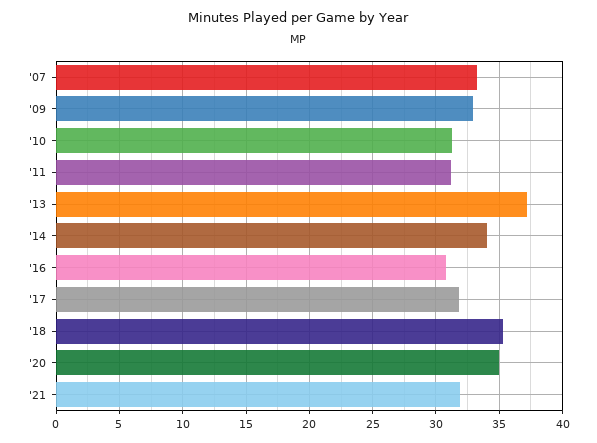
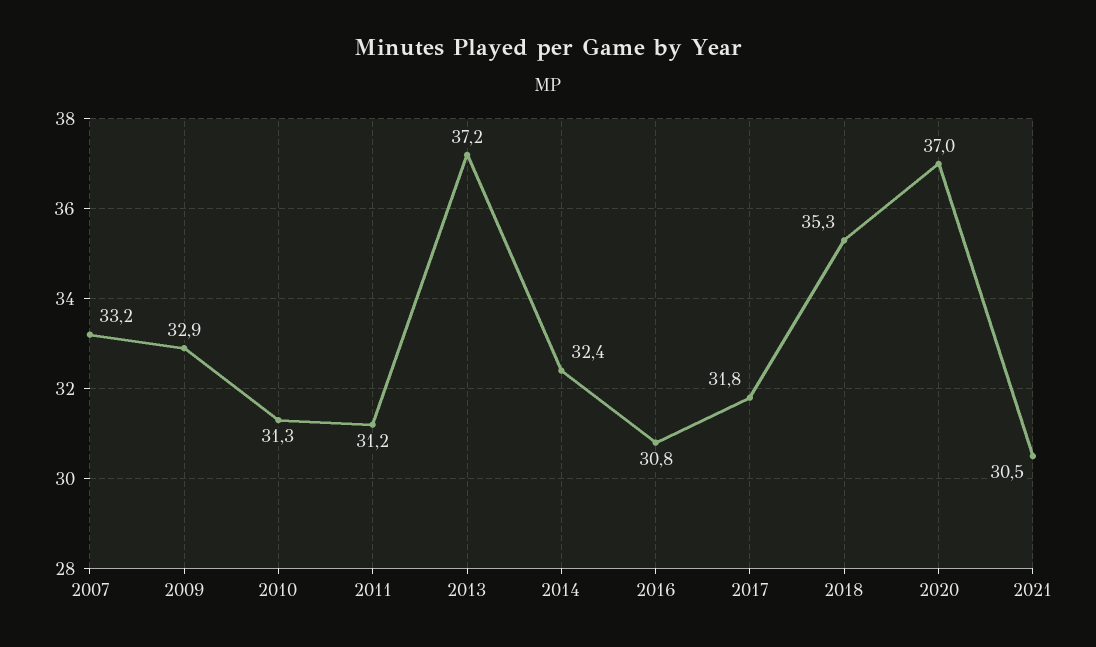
'14: 34 -> 32.4
'20: 35 -> 37
'21: 32 -> 30.5

